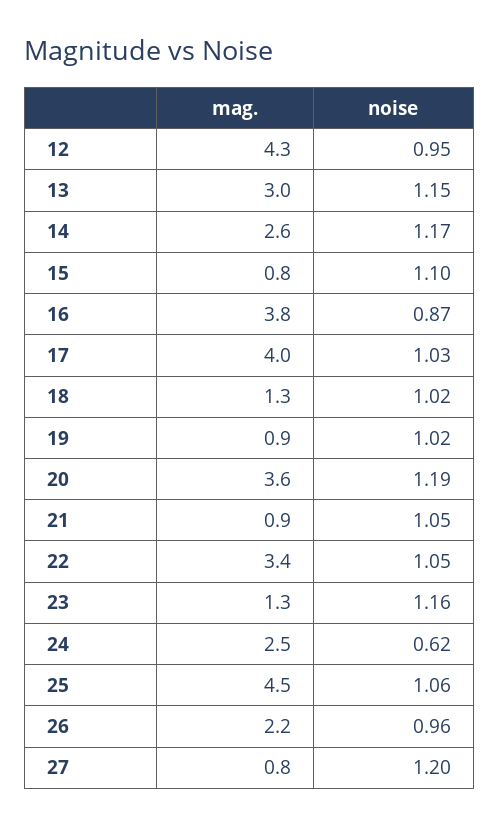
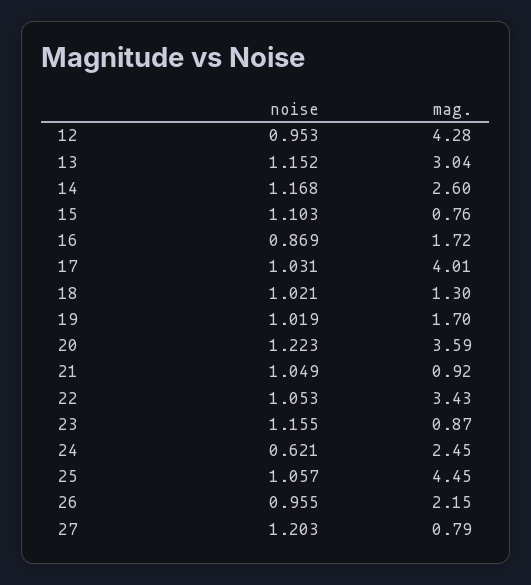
mag., 16: 3.8 -> 1.72
mag., 19: 0.9 -> 1.7
noise, 20: 1.19 -> 1.223
mag., 23: 1.3 -> 0.87

